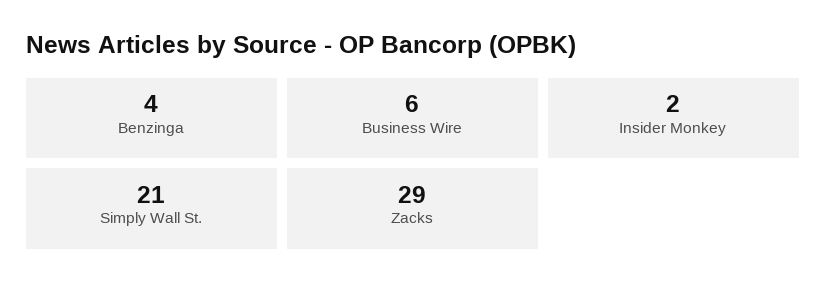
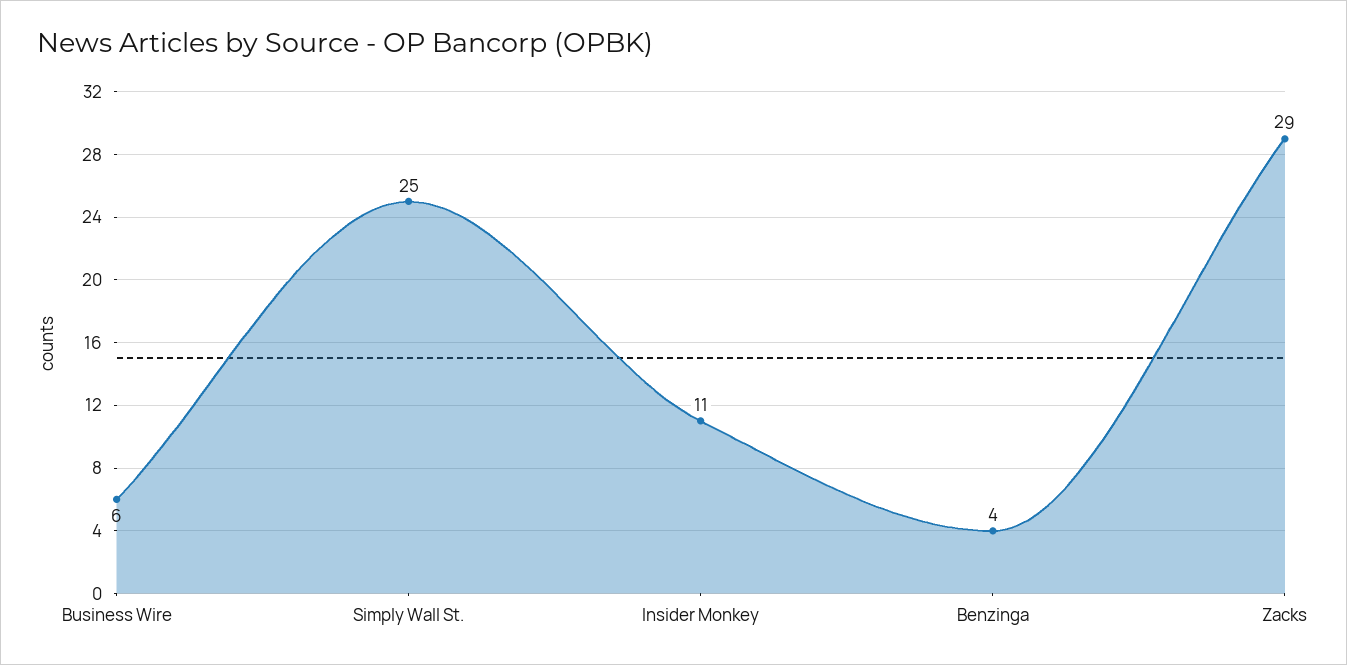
Insider Monkey: 2 -> 11
Simply Wall St.: 21 -> 25

